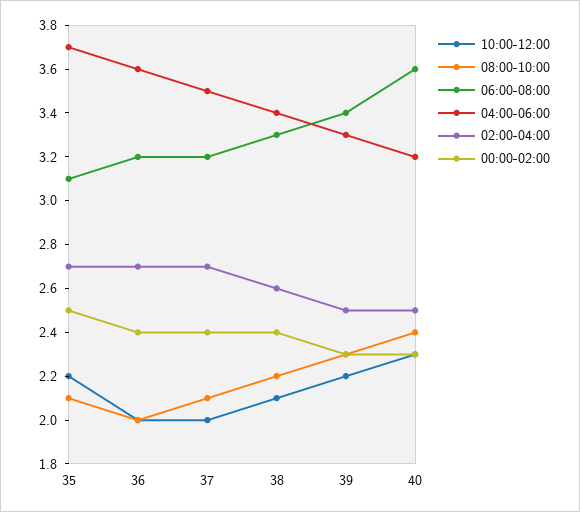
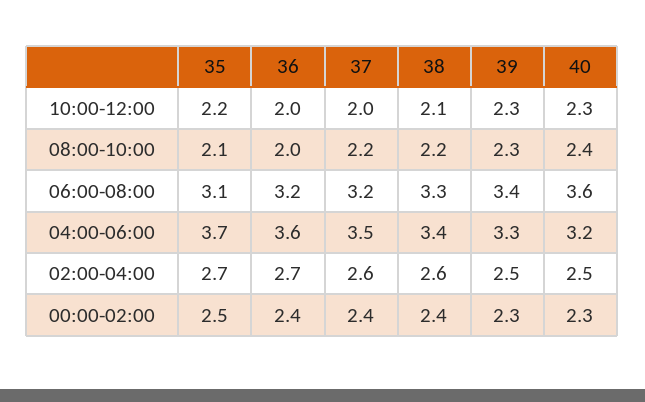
08:00-10:00, 37: 2.1 -> 2.2
02:00-04:00, 37: 2.7 -> 2.6
10:00-12:00, 39: 2.2 -> 2.3

